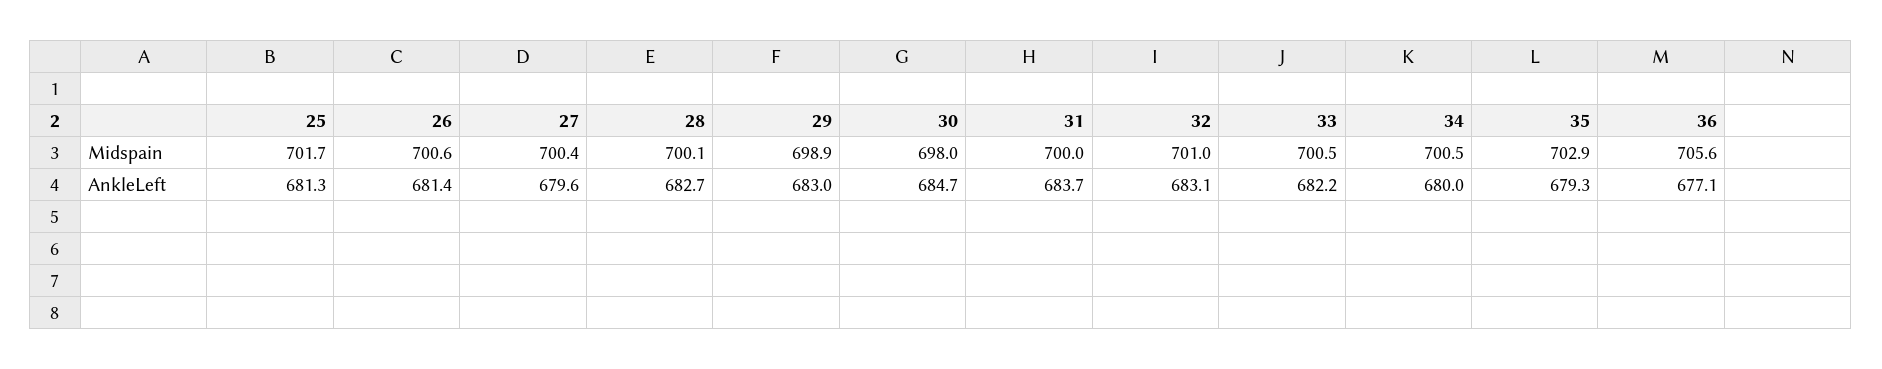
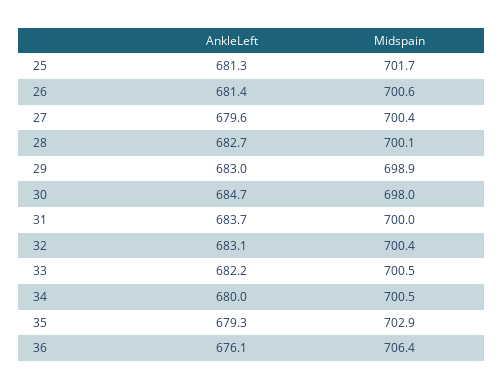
32, Midspain: 701 -> 700.4
36, Midspain: 705.6 -> 706.4
36, AnkleLeft: 677.1 -> 676.1

